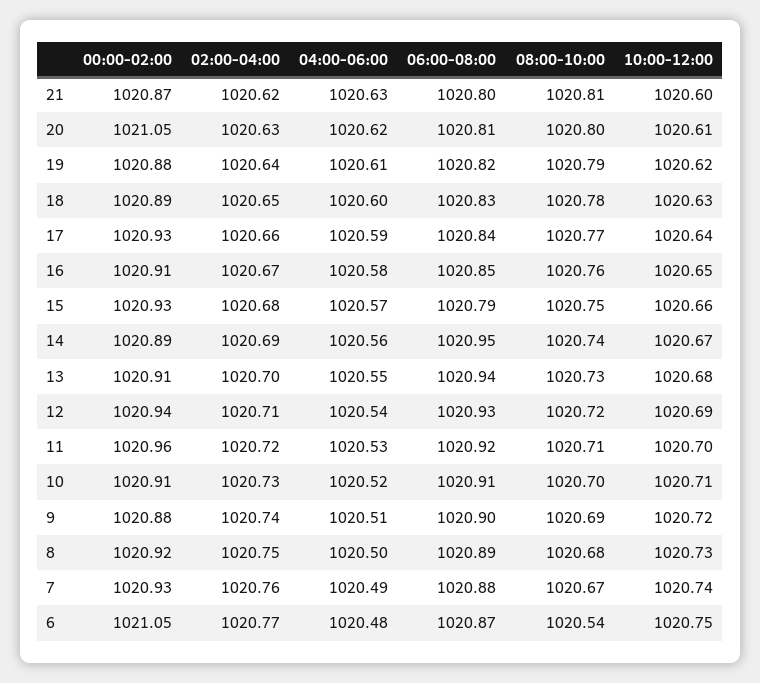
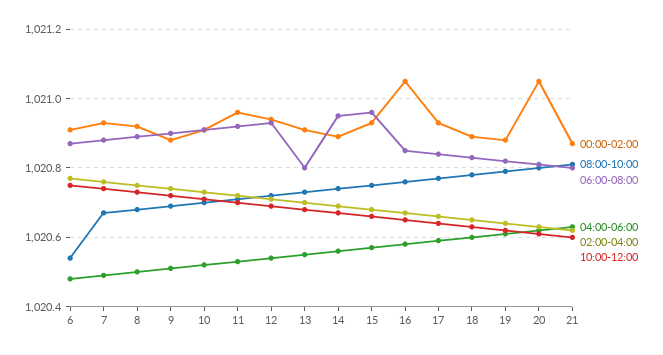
00:00-02:00, 16: 1020.91 -> 1021.05
06:00-08:00, 15: 1020.79 -> 1020.95
06:00-08:00, 13: 1020.94 -> 1020.8
00:00-02:00, 6: 1021.05 -> 1020.9

